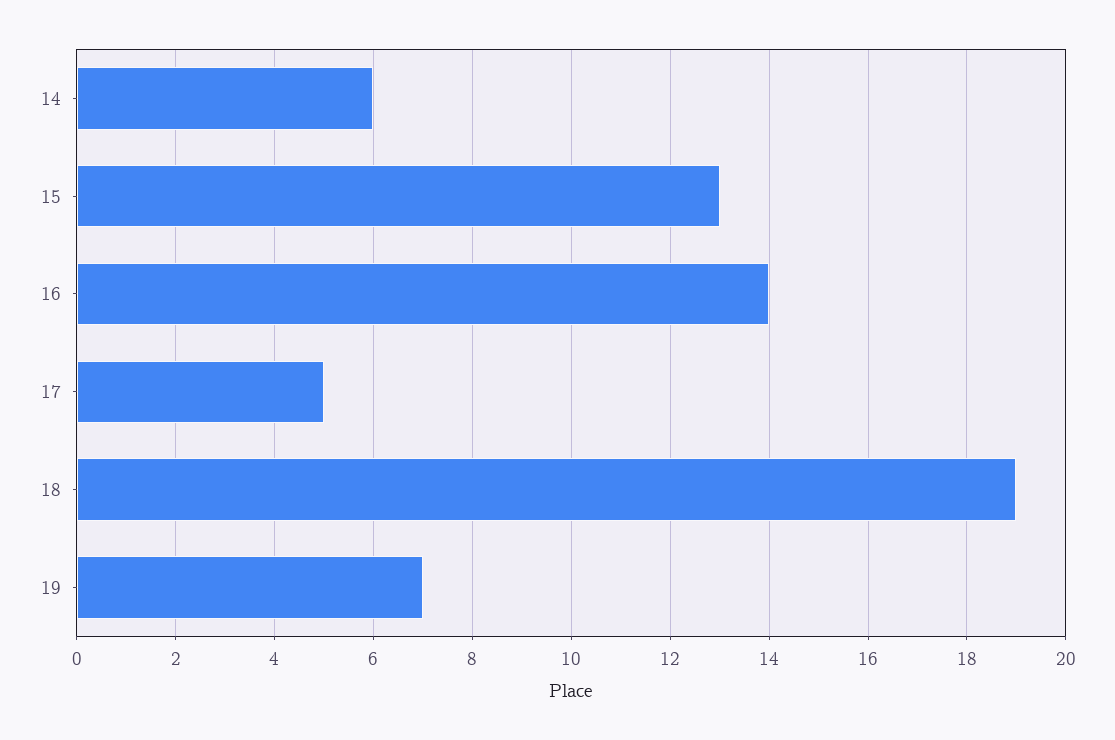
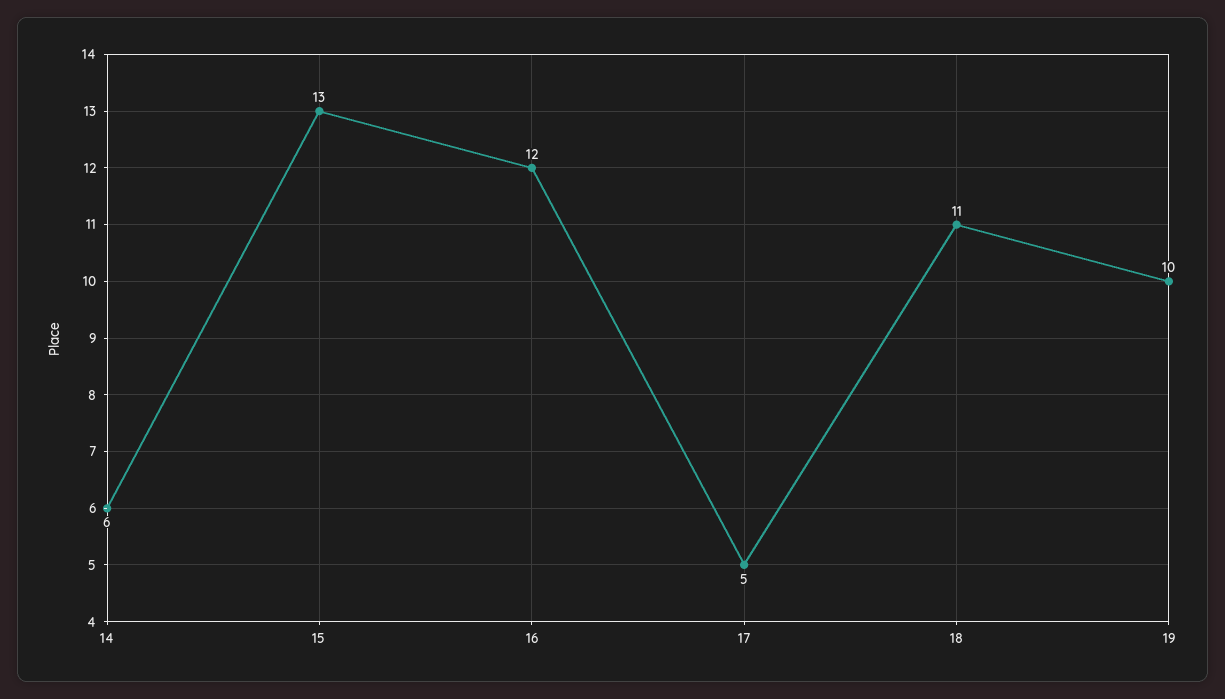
16: 14 -> 12
18: 19 -> 11
19: 7 -> 10

